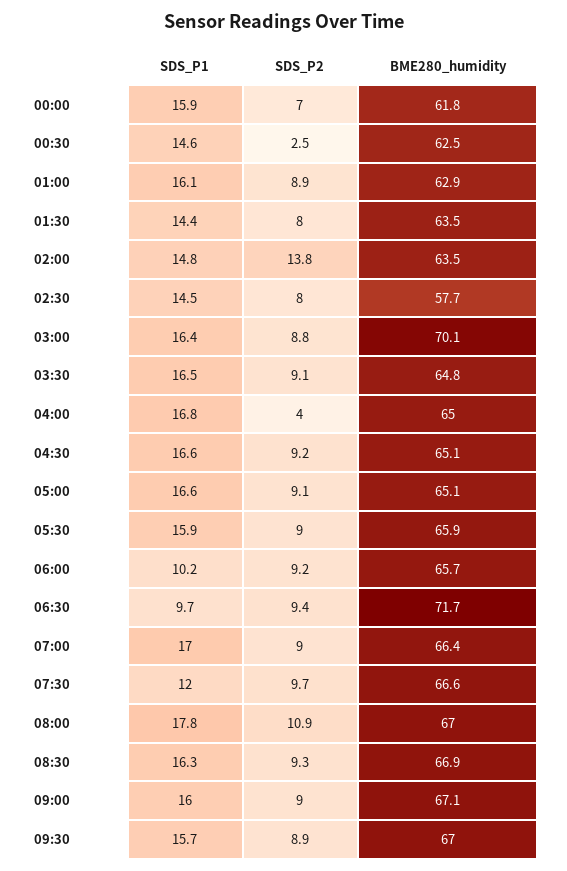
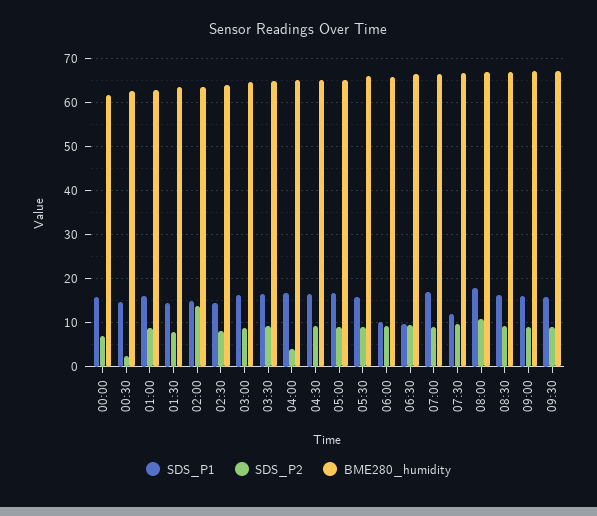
BME280_humidity, 02:30: 57.7 -> 64
BME280_humidity, 03:00: 70.1 -> 64
BME280_humidity, 06:30: 71.7 -> 66

